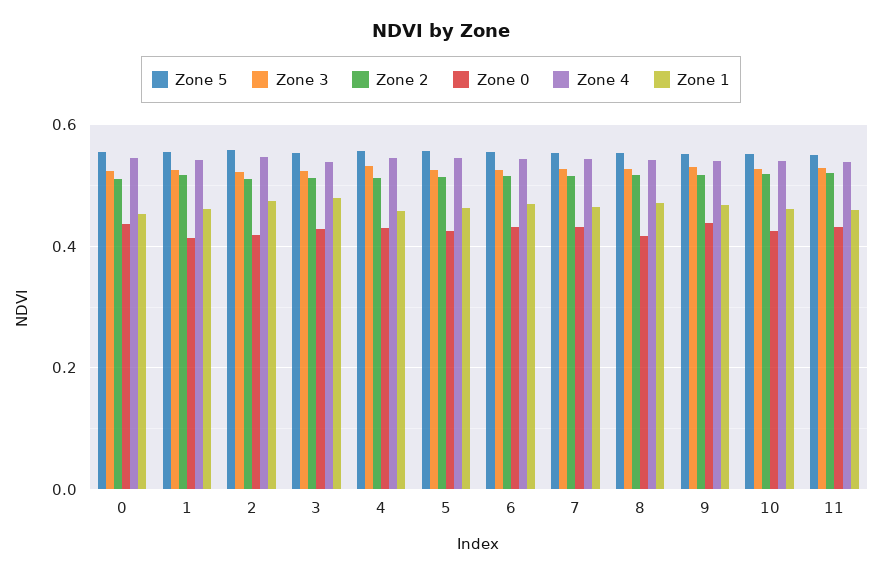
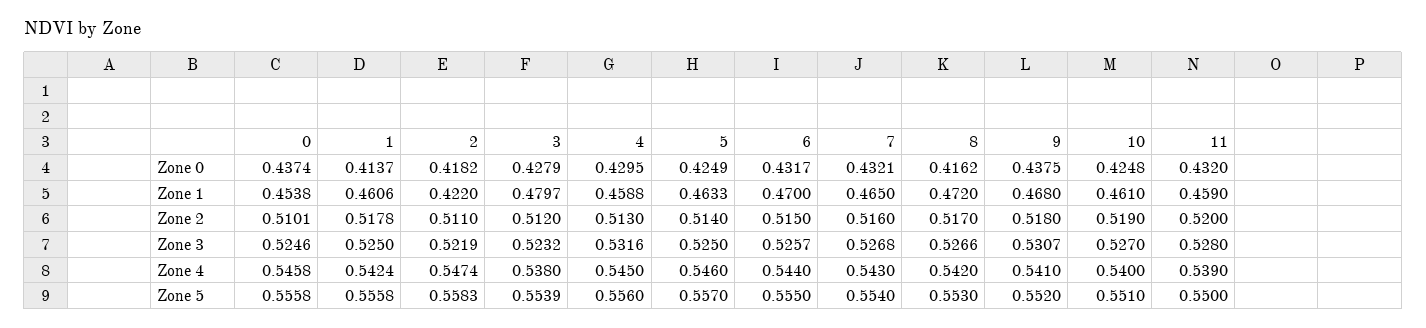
Zone 1, 2: 0.48 -> 0.422

